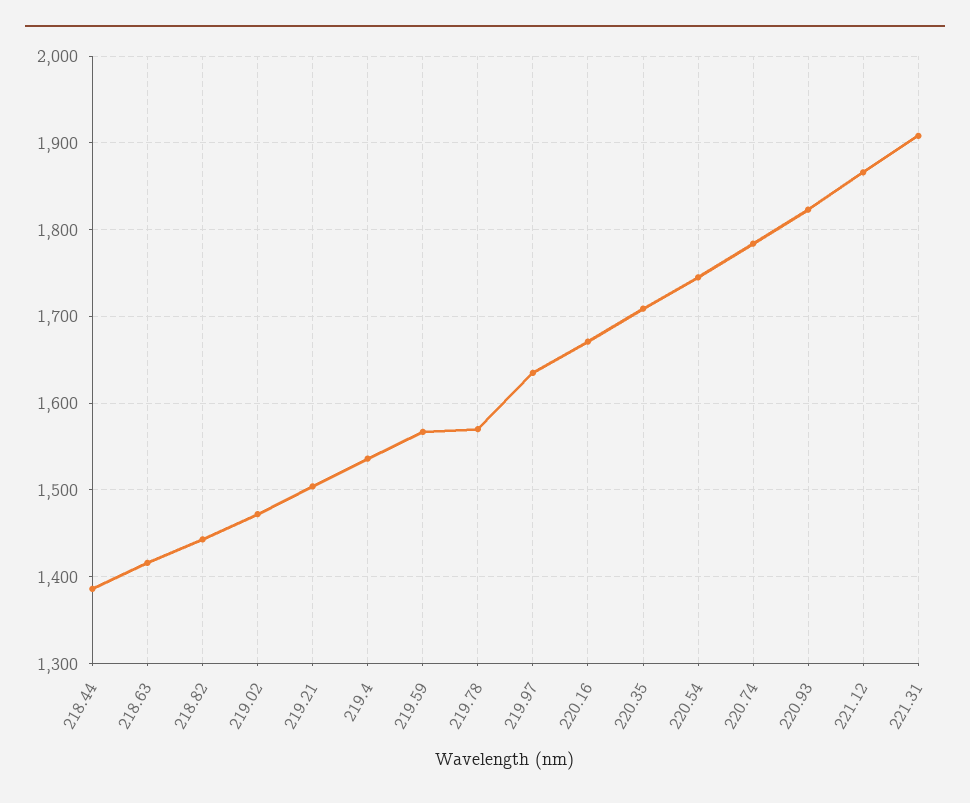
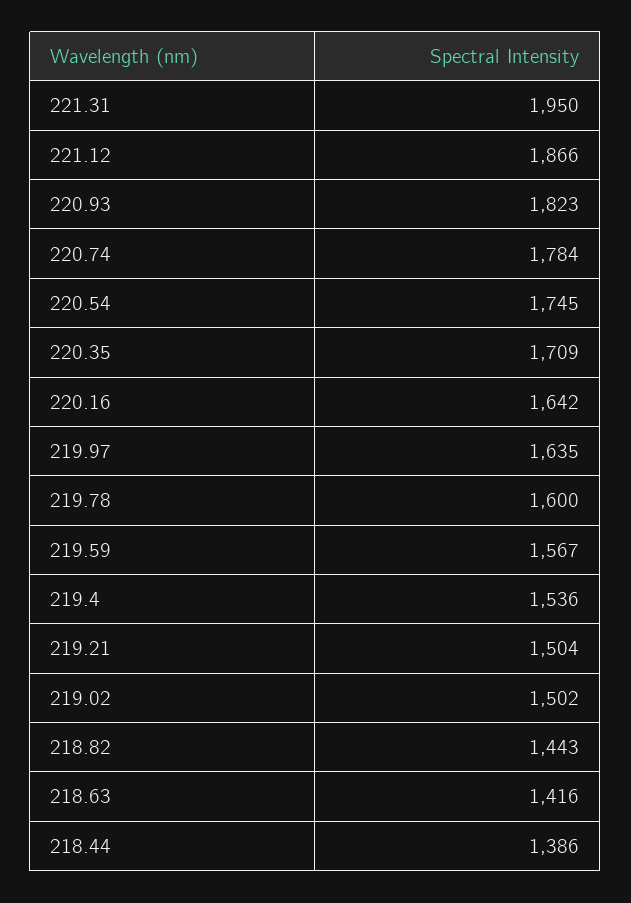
219.02: 1470 -> 1502
219.78: 1570 -> 1600
220.16: 1670 -> 1642
221.31: 1910 -> 1950

